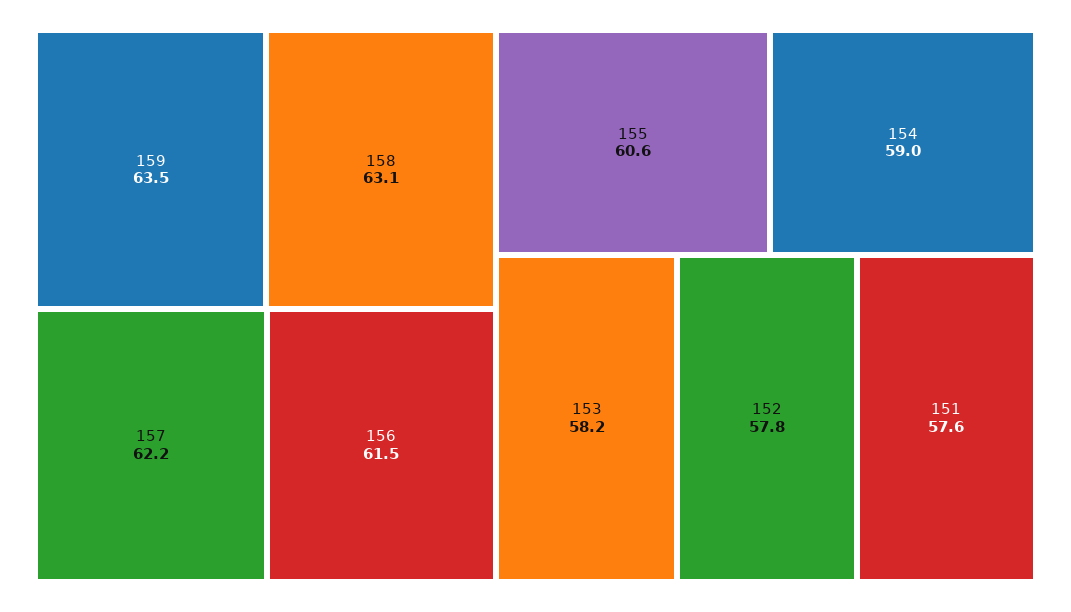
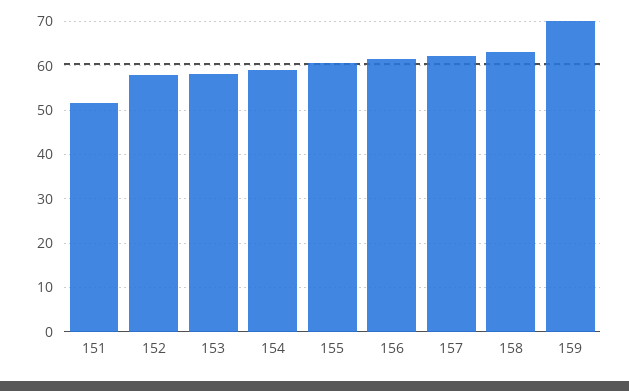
159: 63.5 -> 70
151: 57.6 -> 52

